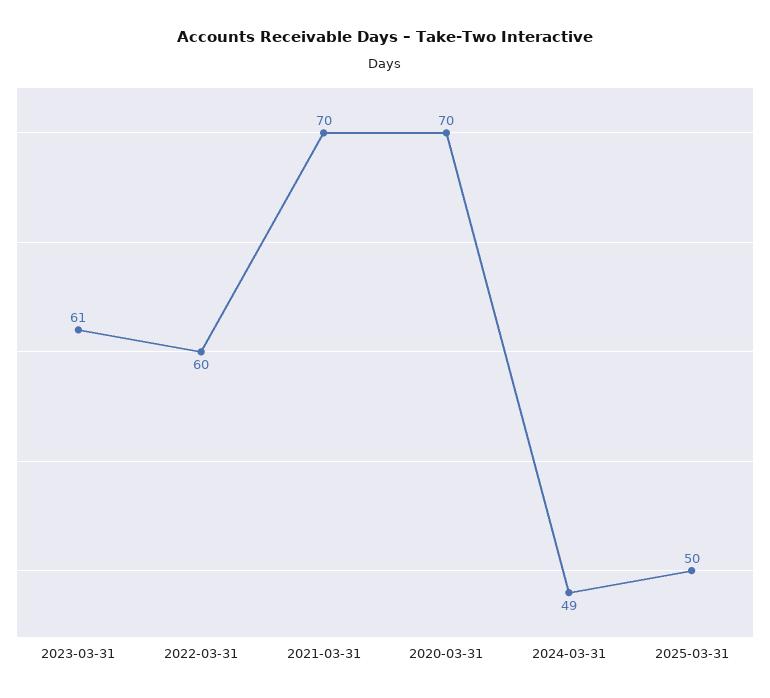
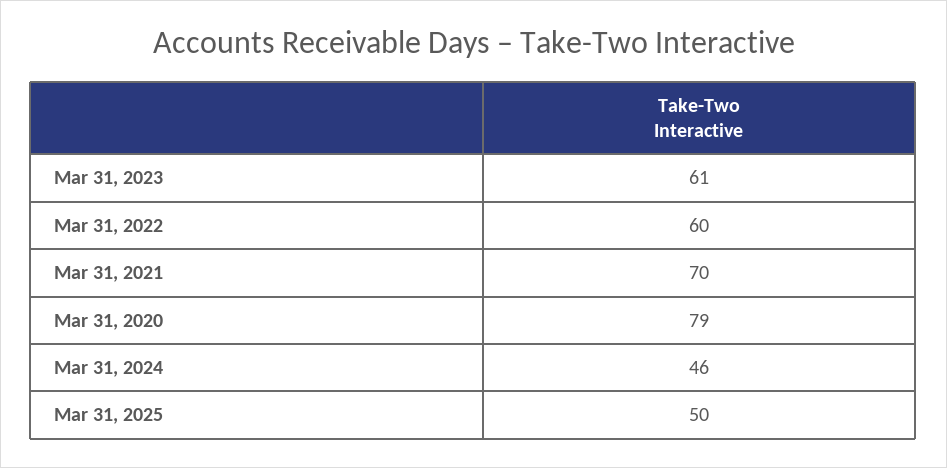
2020-03-31: 70 -> 79
2024-03-31: 49 -> 46

